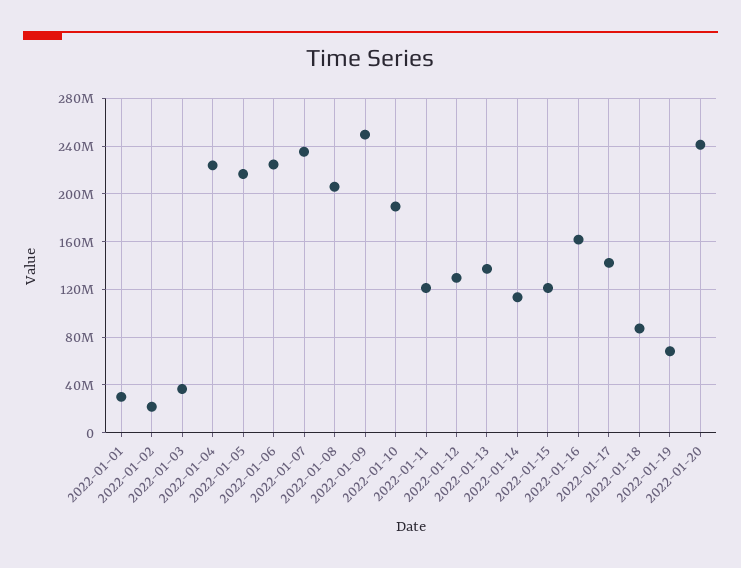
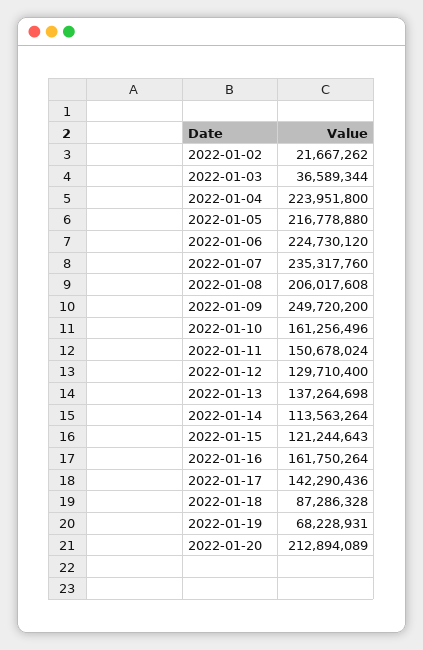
2022-01-01: 30000000 -> none
2022-01-10: 190000000 -> 161256496
2022-01-11: 120000000 -> 150678024
2022-01-20: 240000000 -> 212894089

